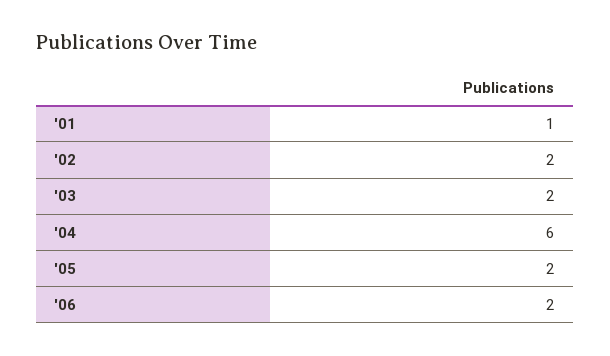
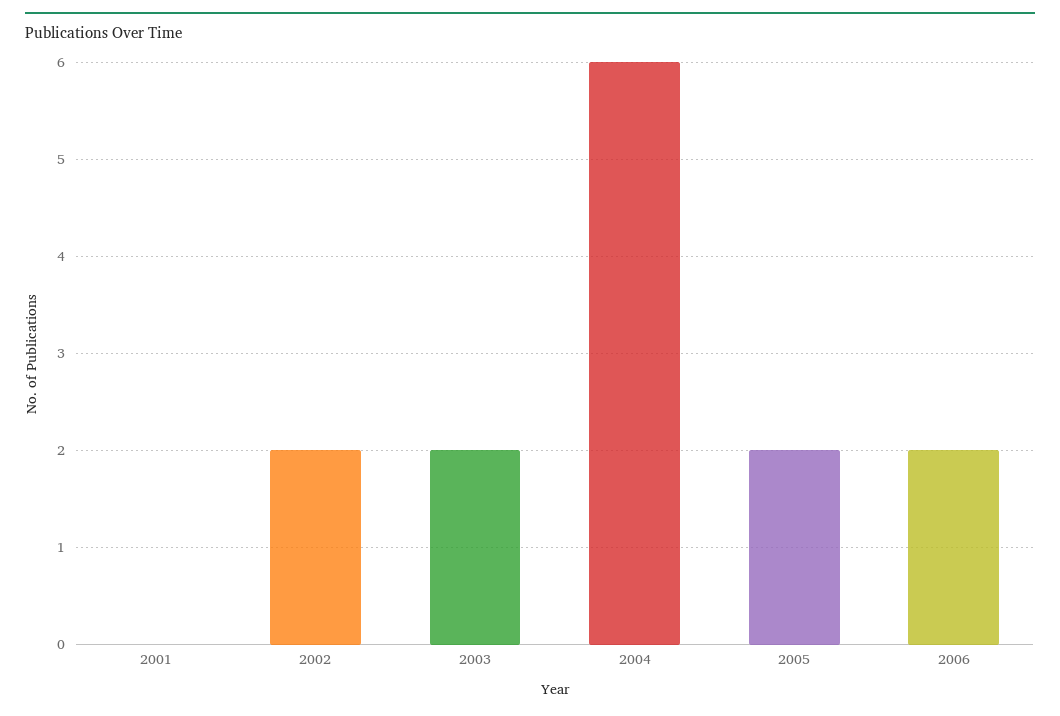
'01: 1 -> 0

